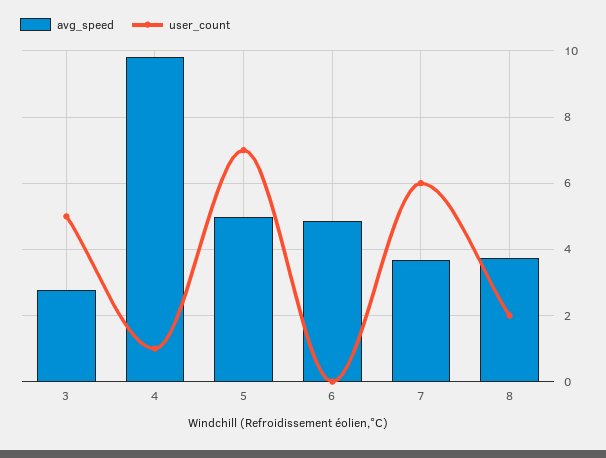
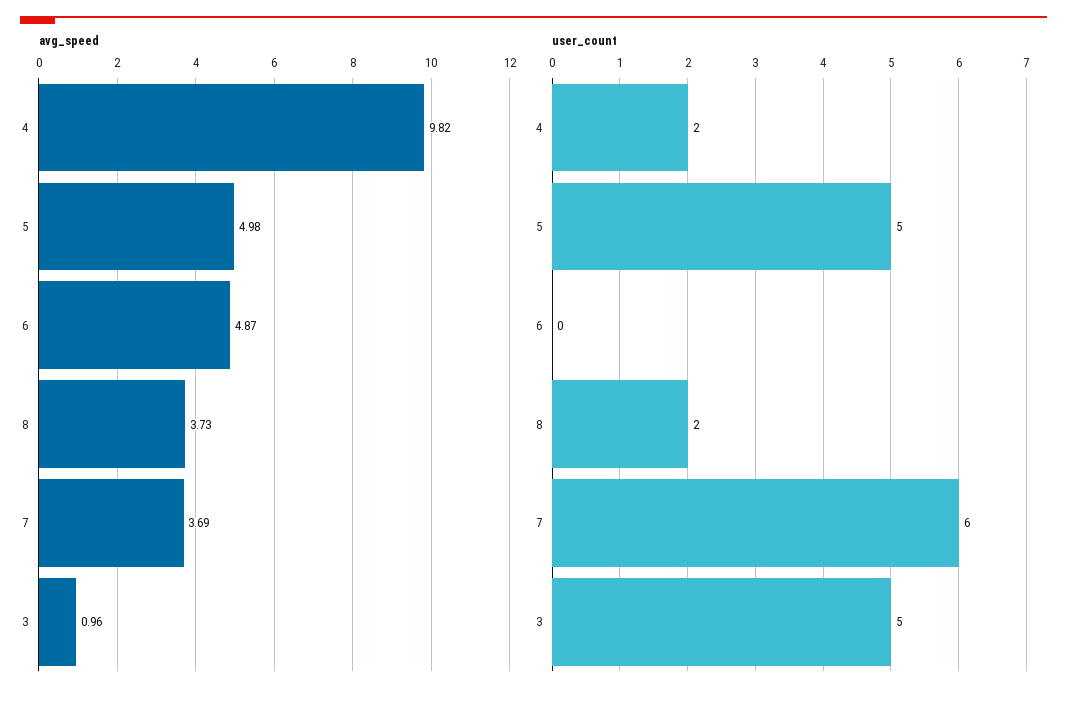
avg_speed, 3: 2.8 -> 0.96
user_count, 4: 1 -> 2
user_count, 5: 7 -> 5

